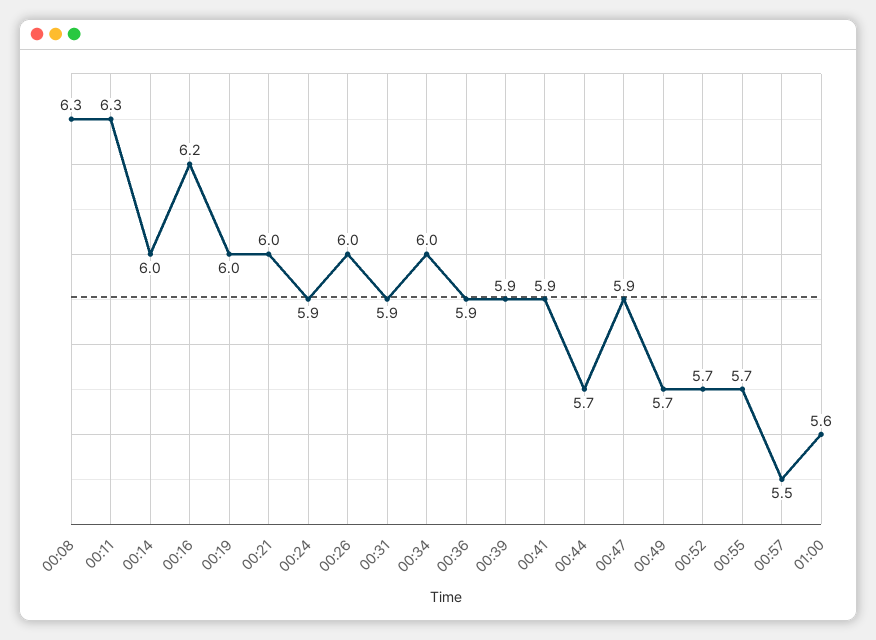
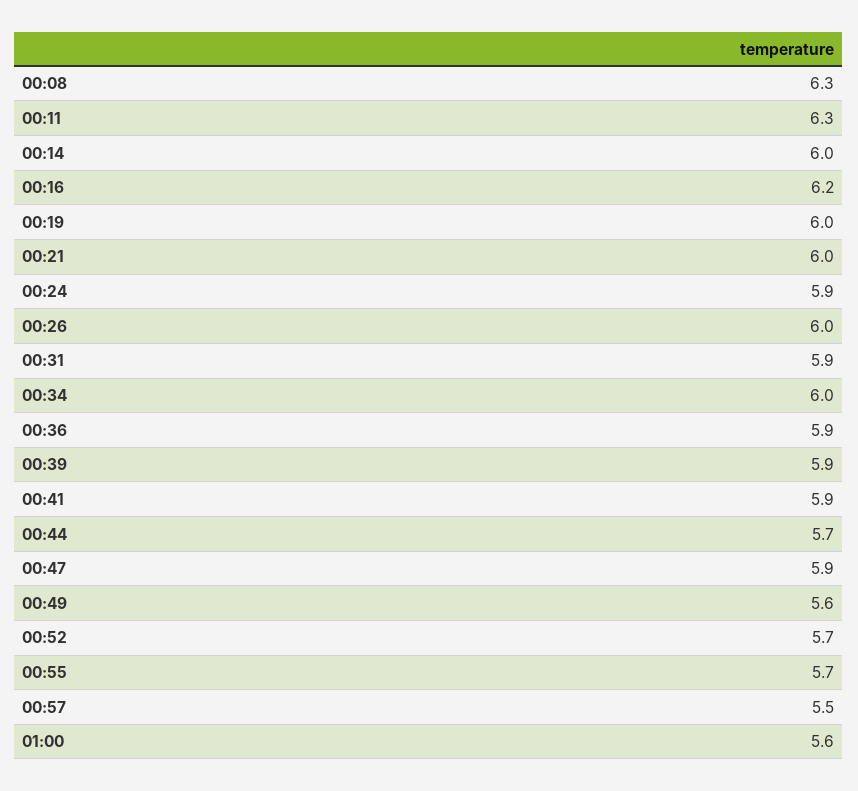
00:49: 5.7 -> 5.6

